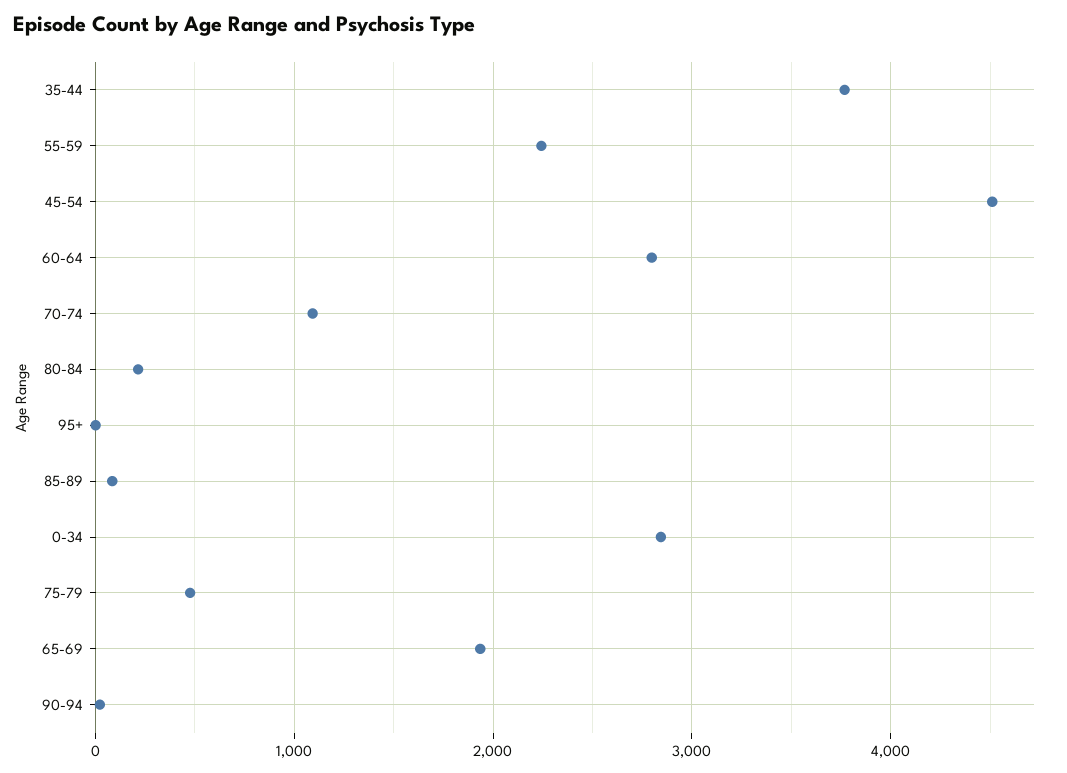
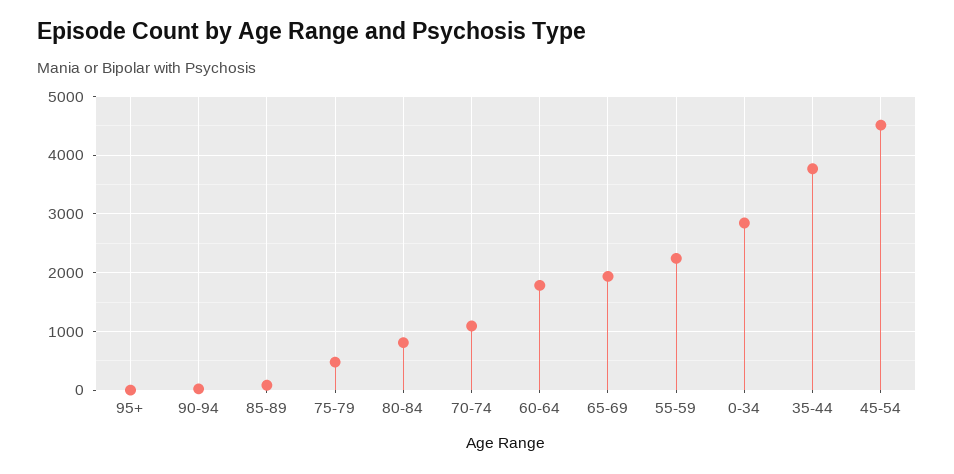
60-64: 2800 -> 1800
80-84: 200 -> 800

